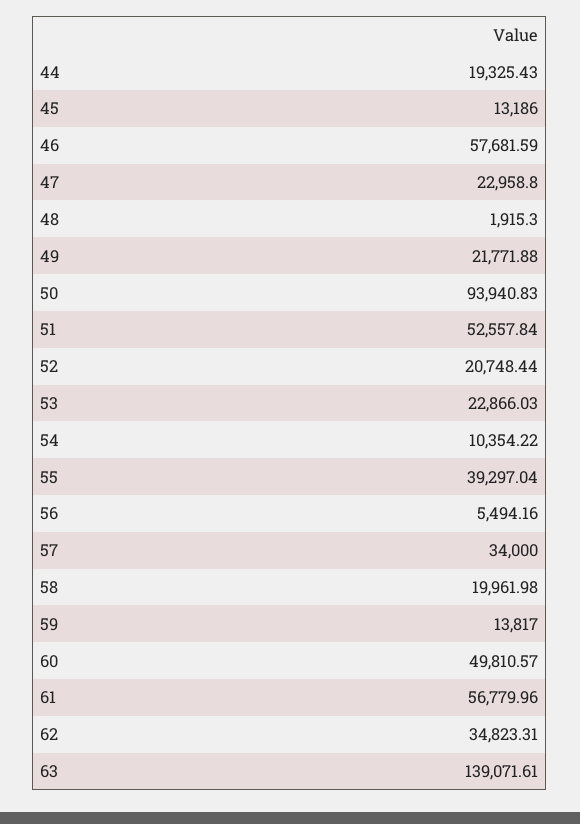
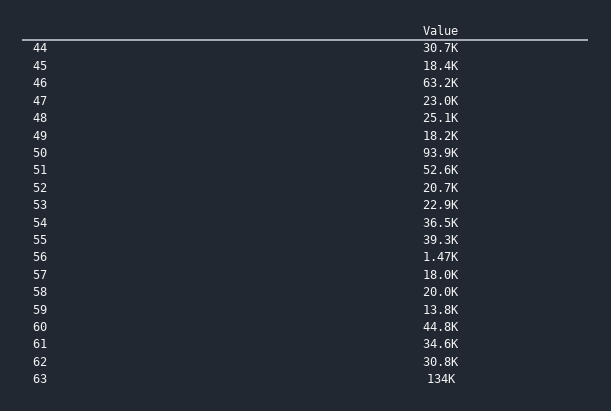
44: 19325.43 -> 30700
45: 13186 -> 18400
46: 57681.59 -> 63200
48: 1915.3 -> 25100
49: 21771.88 -> 18200
54: 10354.22 -> 36500
56: 5494.16 -> 1470
57: 34000 -> 18000
60: 49810.57 -> 44800
61: 56779.96 -> 34600
62: 34823.31 -> 30800
63: 139071.61 -> 134000

